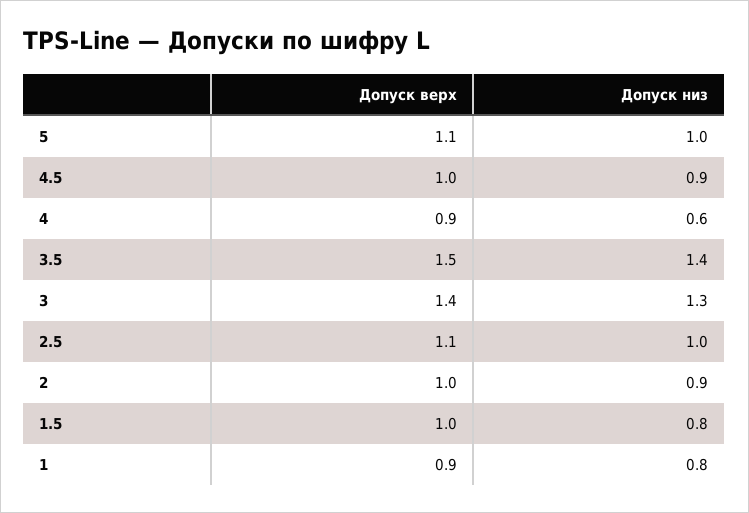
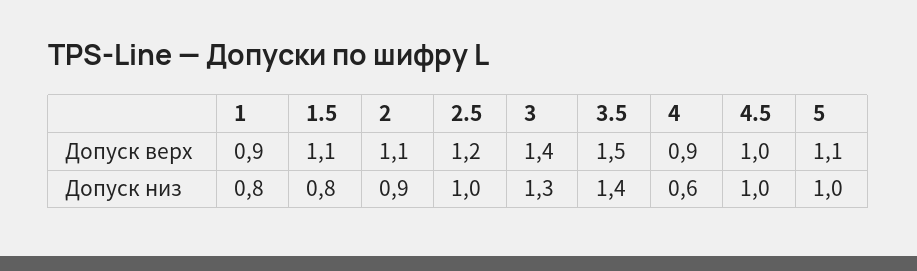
Допуск низ, 4.5: 0.9 -> 1
Допуск верх, 2.5: 1.1 -> 1.2
Допуск верх, 2: 1 -> 1.1
Допуск верх, 1.5: 1 -> 1.1

